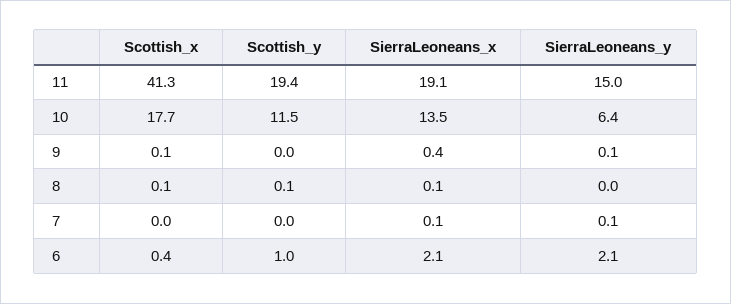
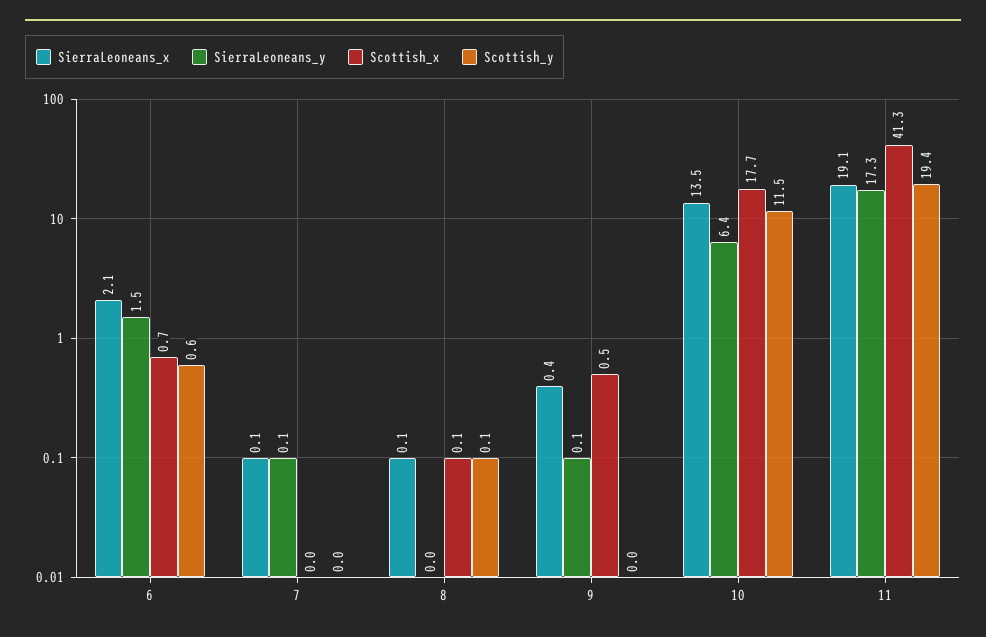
SierraLeoneans_y, 11: 15 -> 17.3
Scottish_x, 9: 0.1 -> 0.5
Scottish_x, 6: 0.4 -> 0.7
Scottish_y, 6: 1 -> 0.6
SierraLeoneans_y, 6: 2.1 -> 1.5

